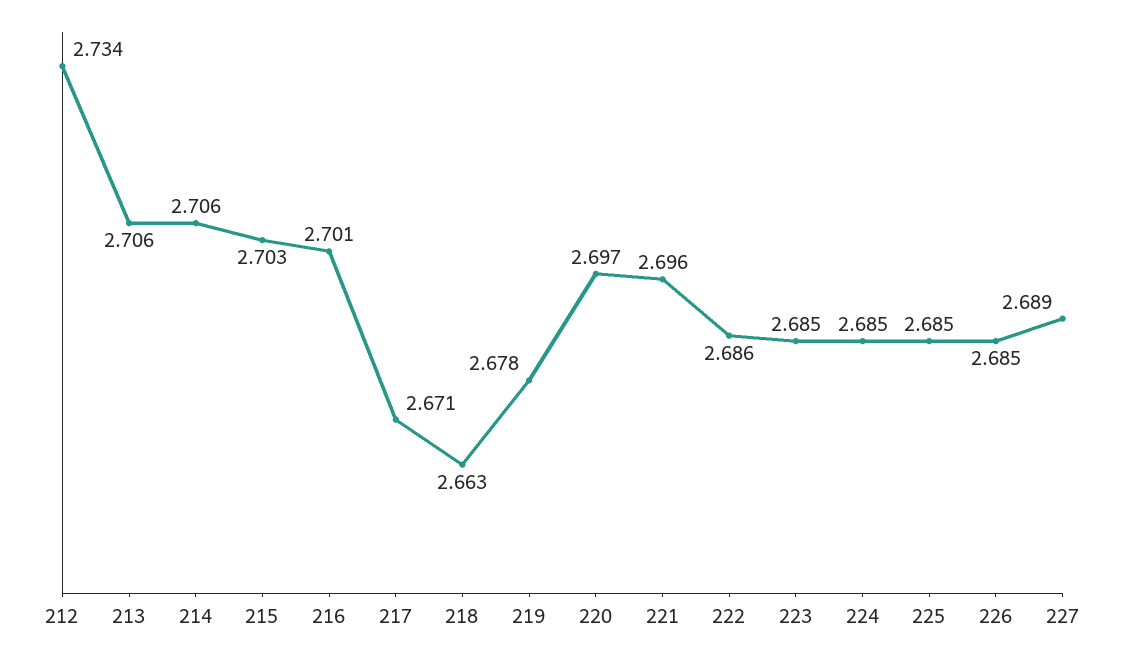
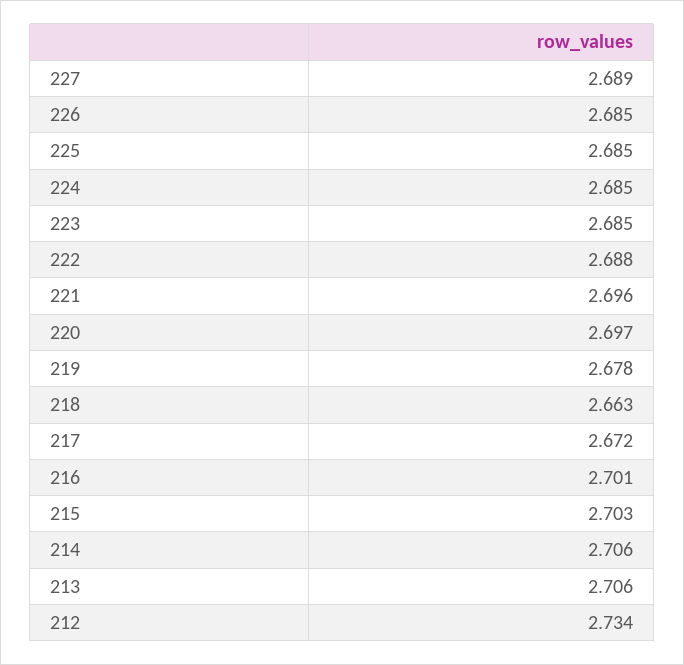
217: 2.671 -> 2.672
222: 2.686 -> 2.688

